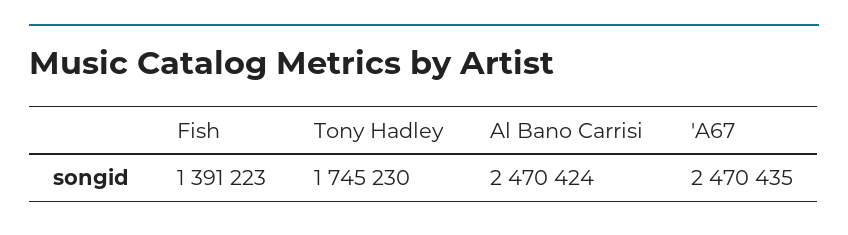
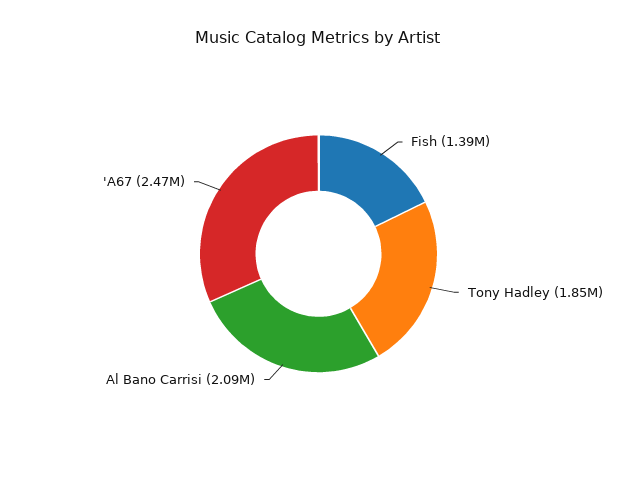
Tony Hadley: 1745230 -> 1850000
Al Bano Carrisi: 2470424 -> 2090000

